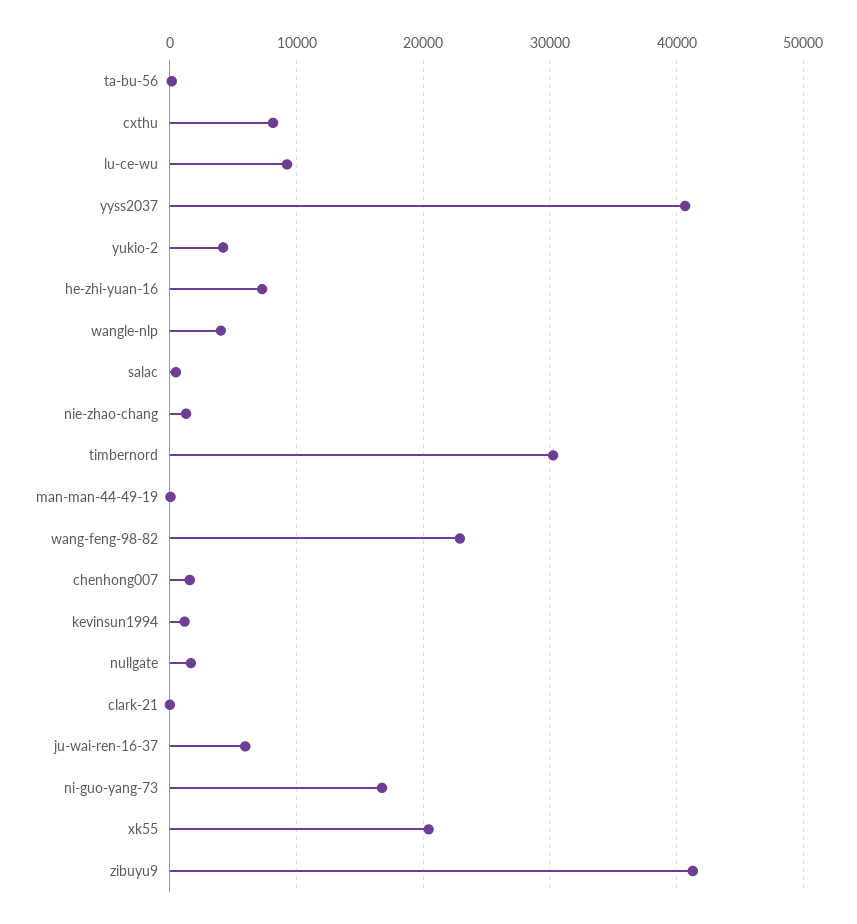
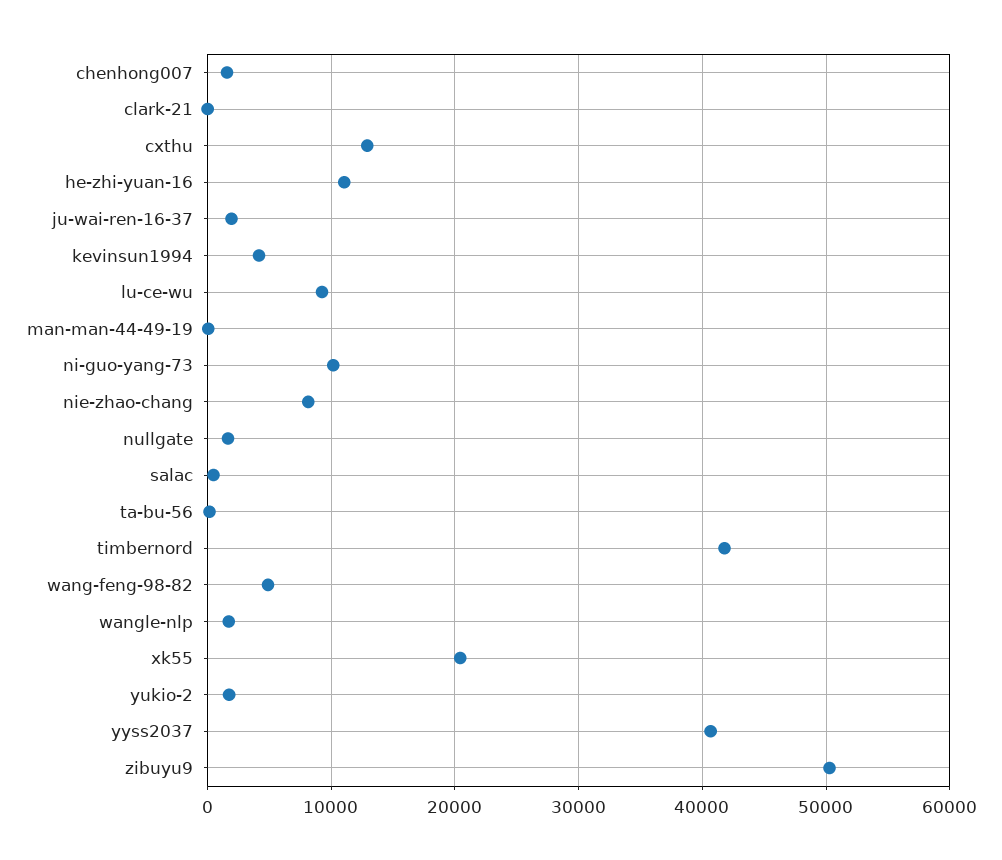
cxthu: 8000 -> 13000
yukio-2: 4000 -> 2000
he-zhi-yuan-16: 7000 -> 11000
wangle-nlp: 4000 -> 2000
nie-zhao-chang: 1000 -> 8000
timbernord: 30000 -> 42000
wang-feng-98-82: 23000 -> 5000
kevinsun1994: 1000 -> 4000
ju-wai-ren-16-37: 6000 -> 2000
ni-guo-yang-73: 17000 -> 10000
zibuyu9: 41000 -> 50000

